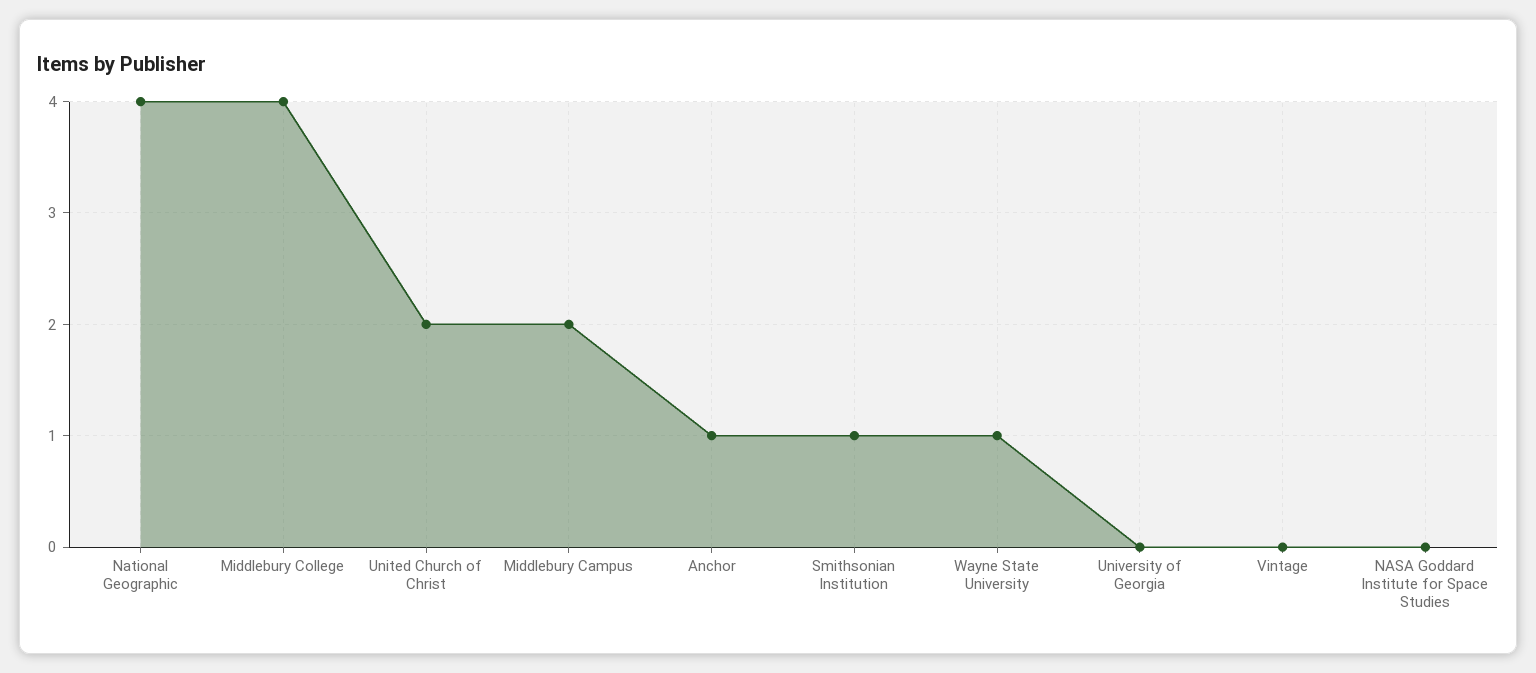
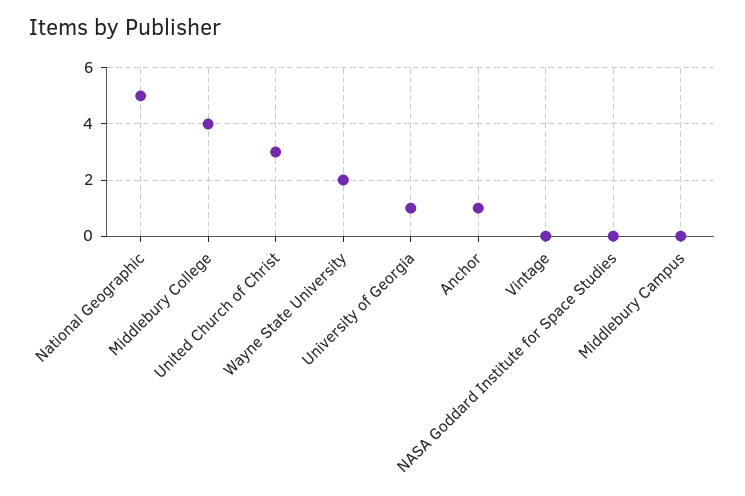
National Geographic: 4 -> 5
United Church of Christ: 2 -> 3
Middlebury Campus: 2 -> 0
Smithsonian Institution: 1 -> none
Wayne State University: 1 -> 2
University of Georgia: 0 -> 1

